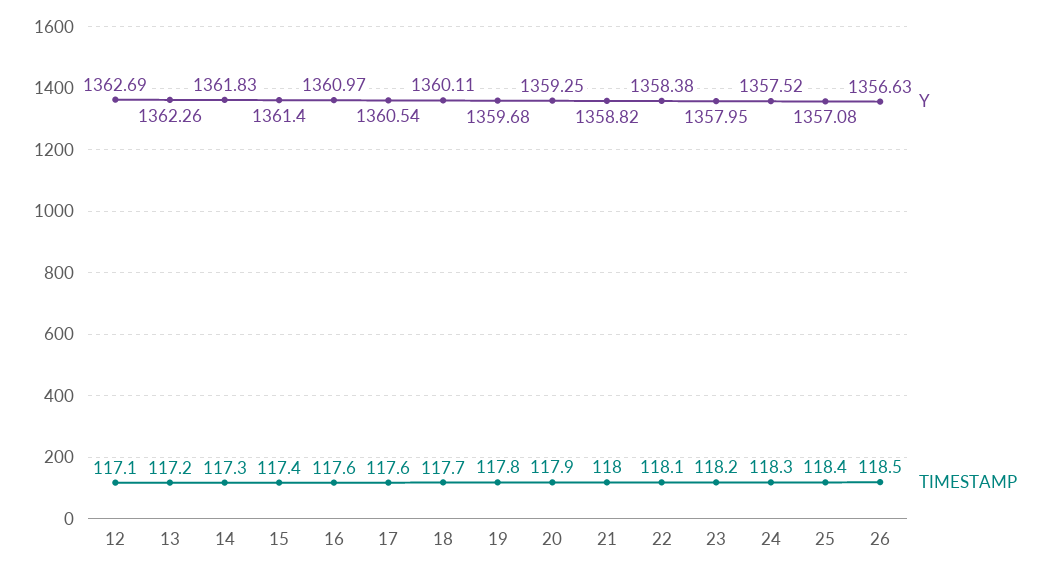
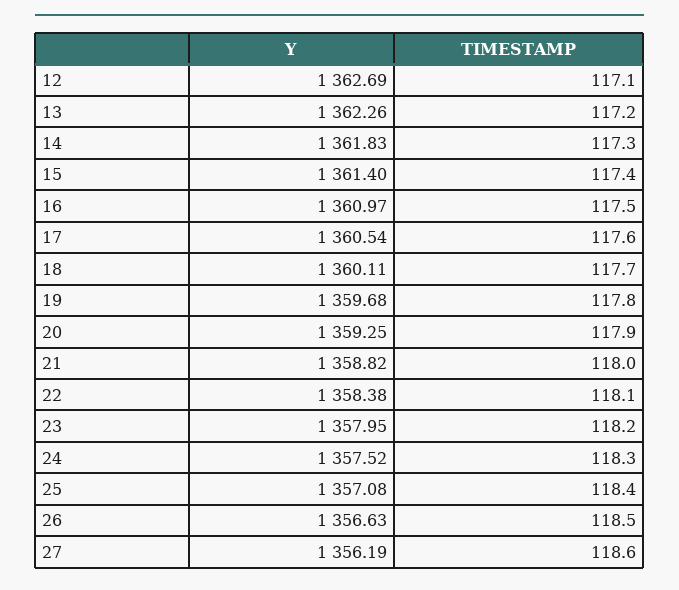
TIMESTAMP, 16: 117.6 -> 117.5
Y, 27: none -> 1356.19
TIMESTAMP, 27: none -> 118.6

